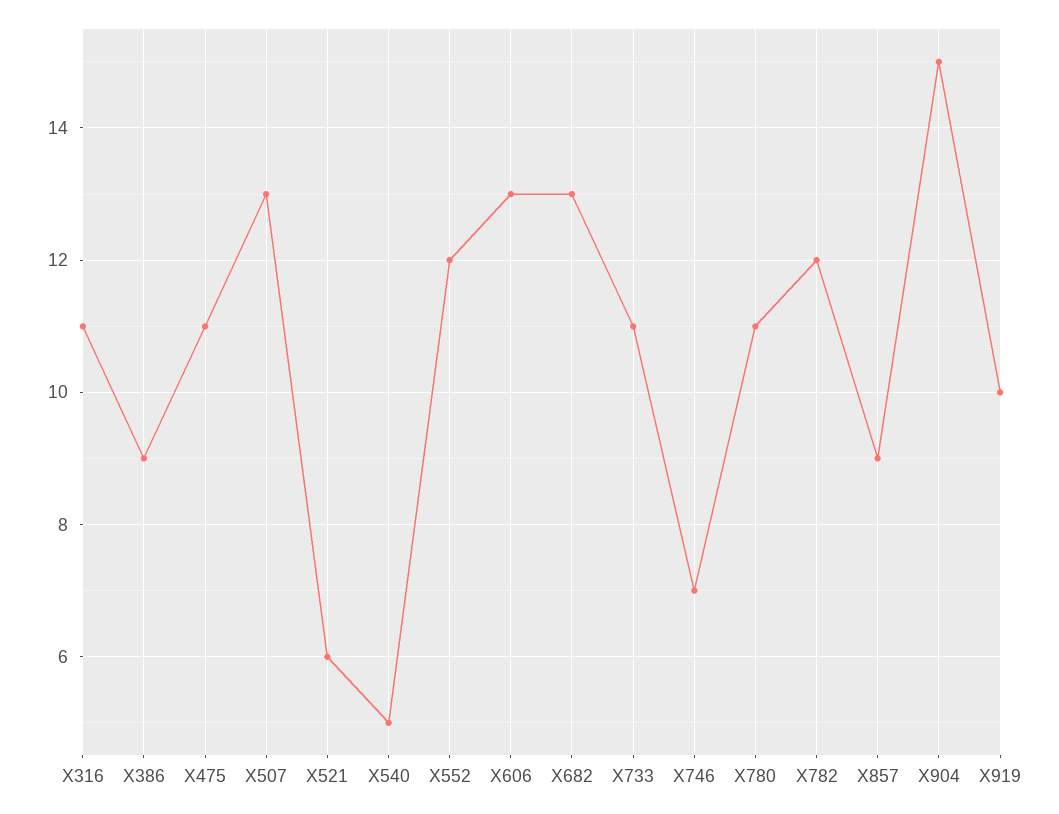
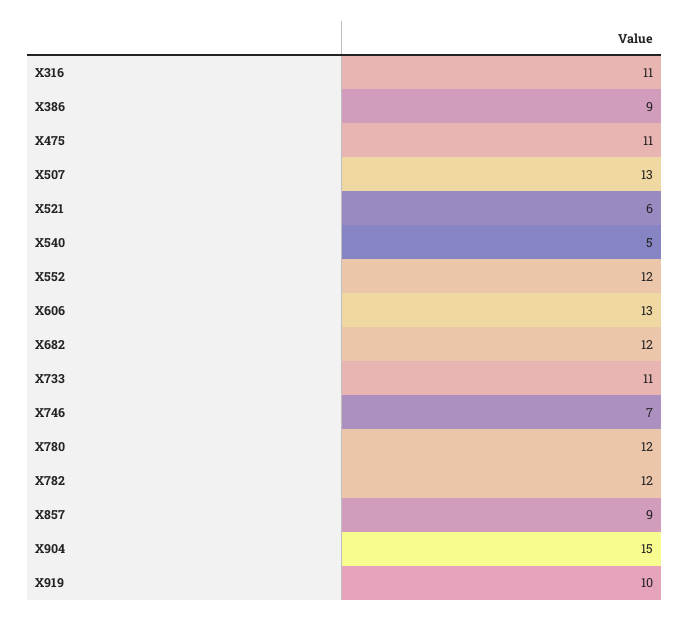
X682: 13 -> 12
X780: 11 -> 12

